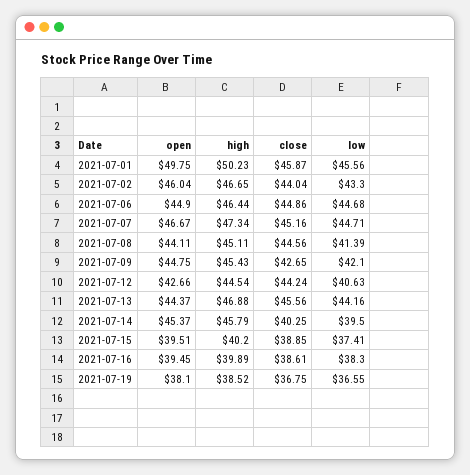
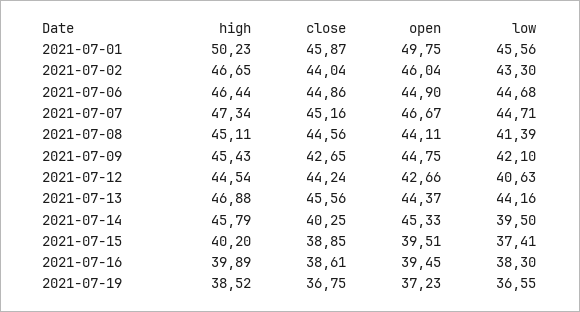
open, 2021-07-14: 45.37 -> 45.33
open, 2021-07-19: 38.1 -> 37.23

